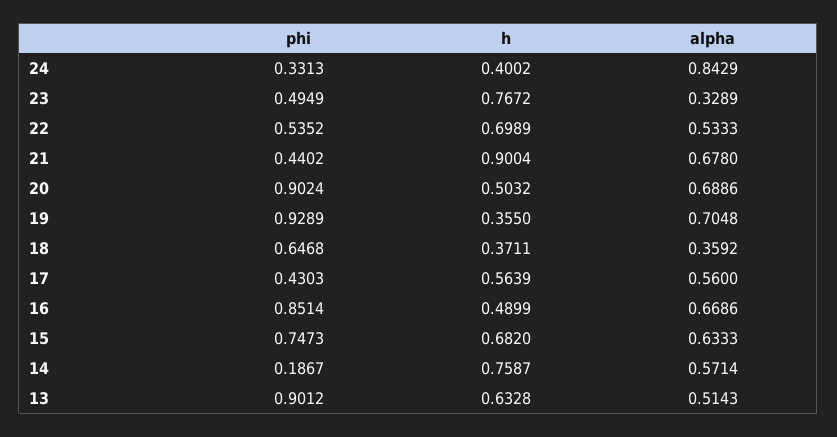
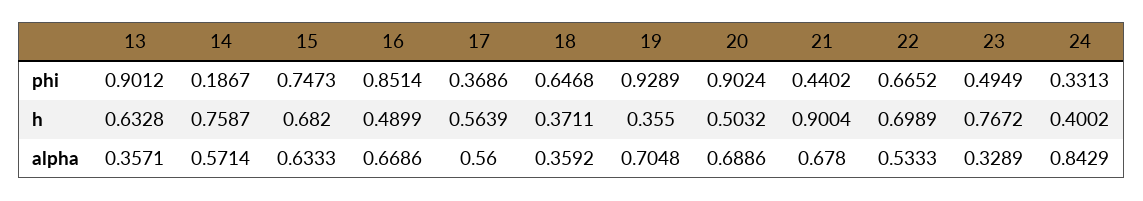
phi, 22: 0.5352 -> 0.6652
phi, 17: 0.4303 -> 0.3686
alpha, 13: 0.5143 -> 0.3571

